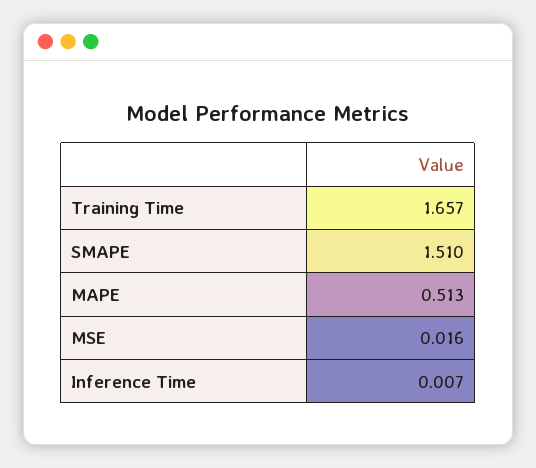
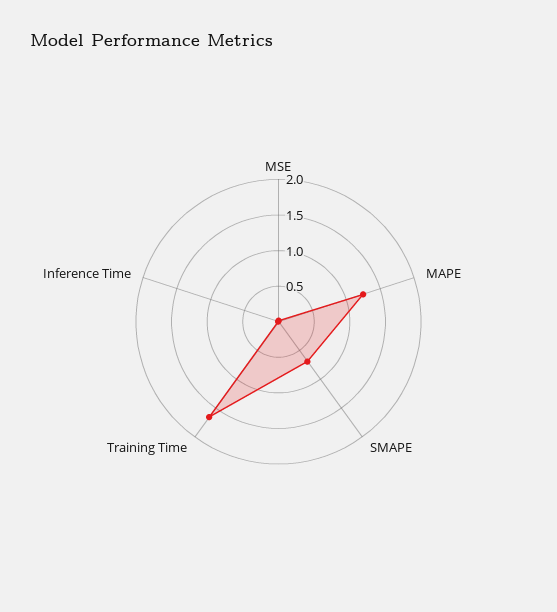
SMAPE: 1.51 -> 0.75
MAPE: 0.513 -> 1.25

